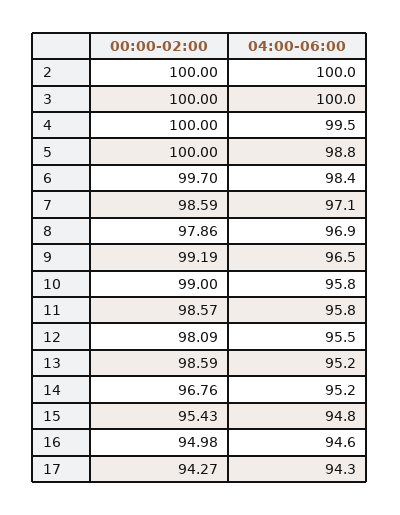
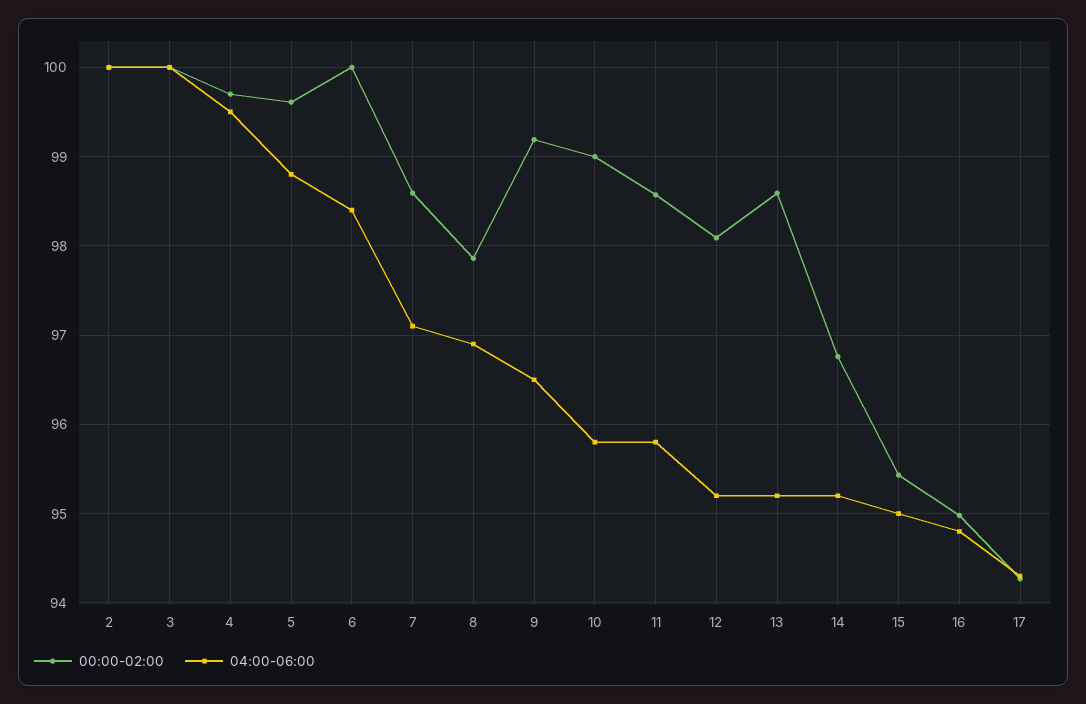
00:00-02:00, 4: 100 -> 99.7
00:00-02:00, 5: 100 -> 99.6
00:00-02:00, 6: 99.7 -> 100
04:00-06:00, 12: 95.5 -> 95.2
04:00-06:00, 15: 94.8 -> 95
04:00-06:00, 16: 94.6 -> 94.8

